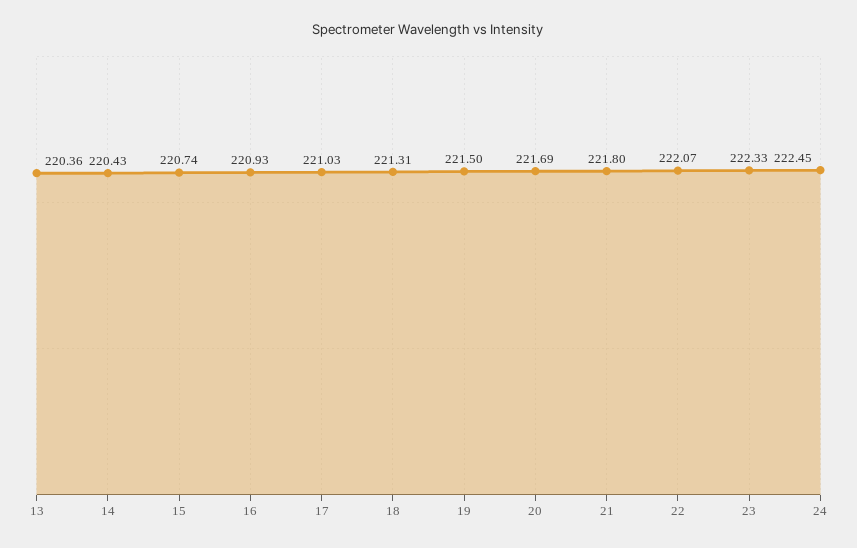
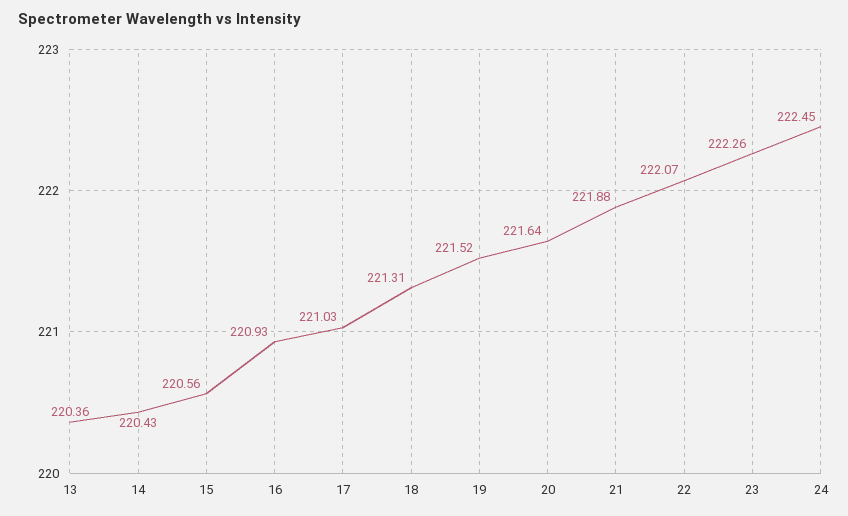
15: 220.74 -> 220.56
19: 221.5 -> 221.52
20: 221.69 -> 221.64
21: 221.8 -> 221.88
23: 222.33 -> 222.26

